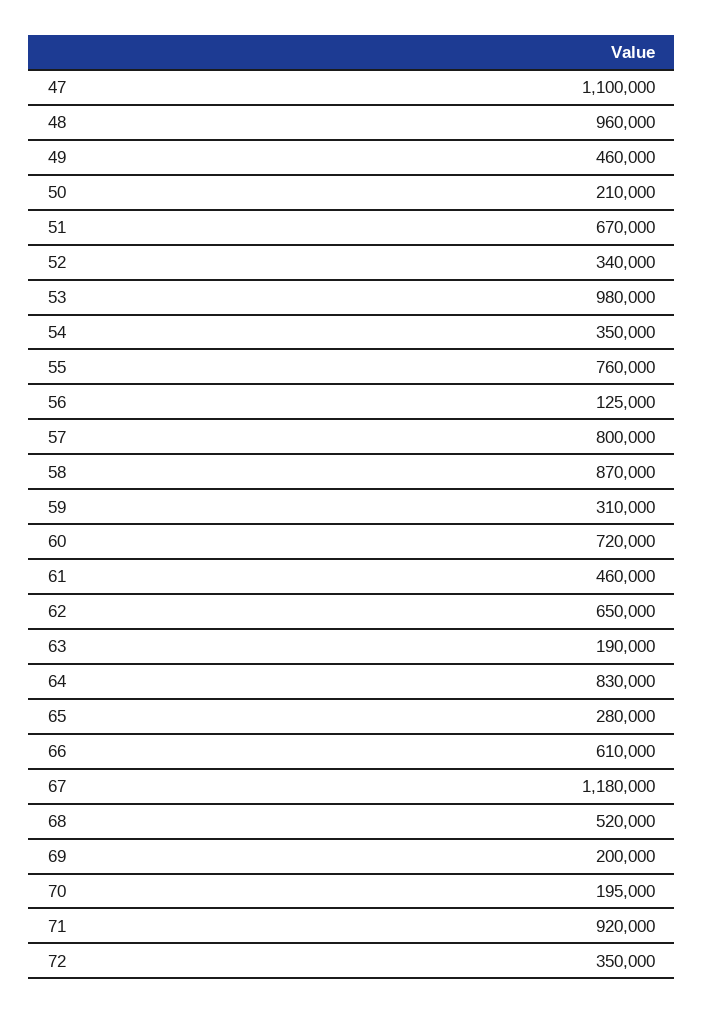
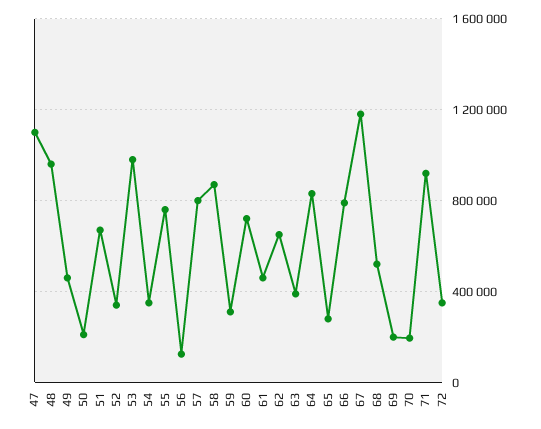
63: 190000 -> 400000
66: 610000 -> 800000

